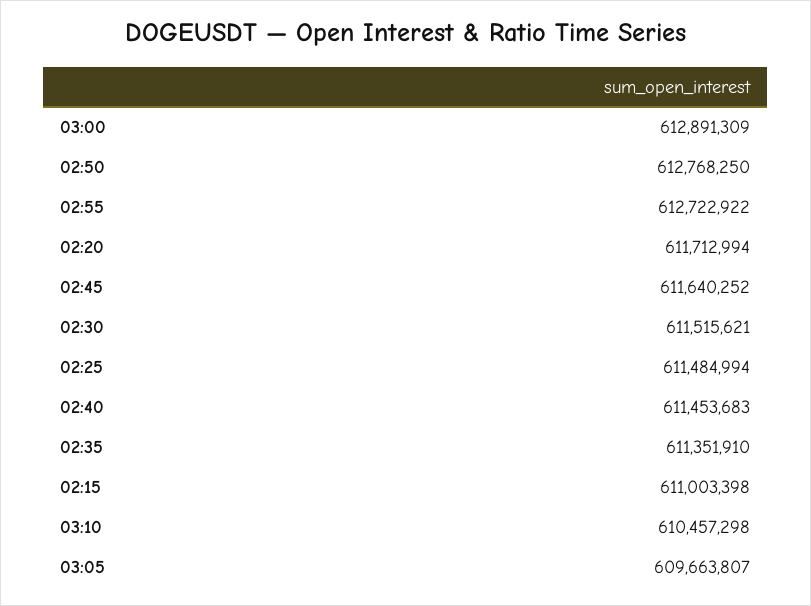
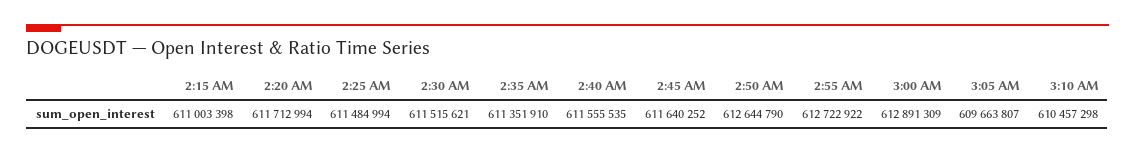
02:50: 612768250 -> 612644790
02:40: 611453683 -> 611555535

